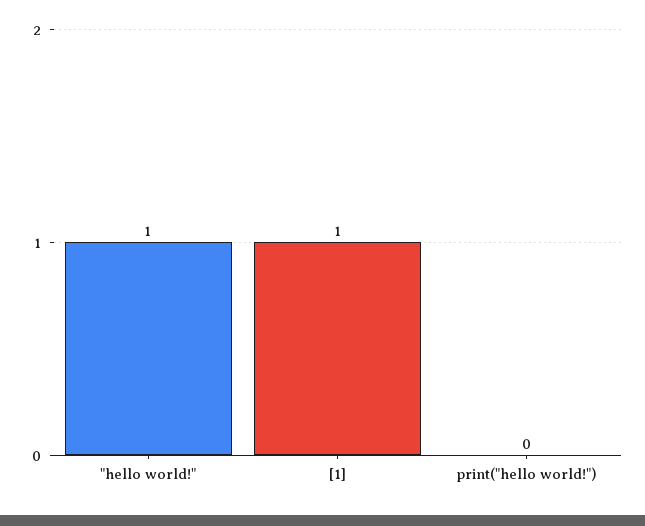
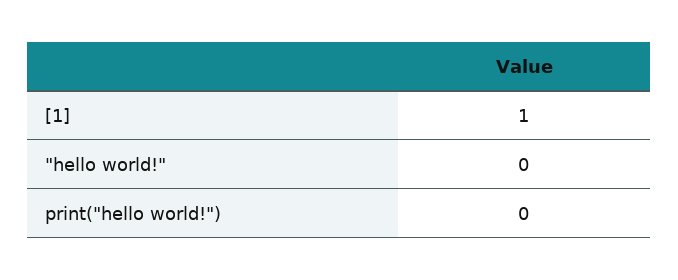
"hello world!": 1 -> 0

